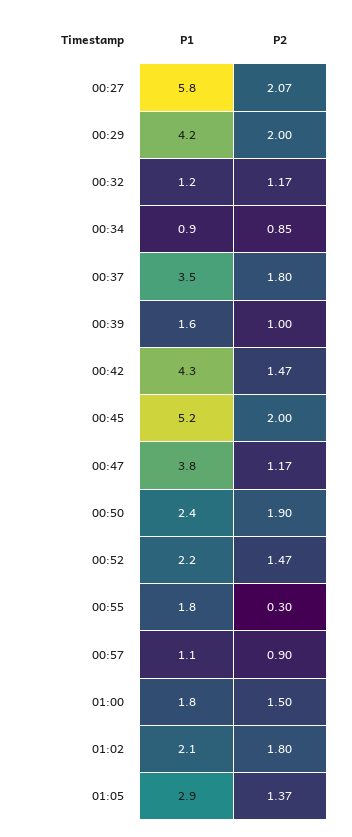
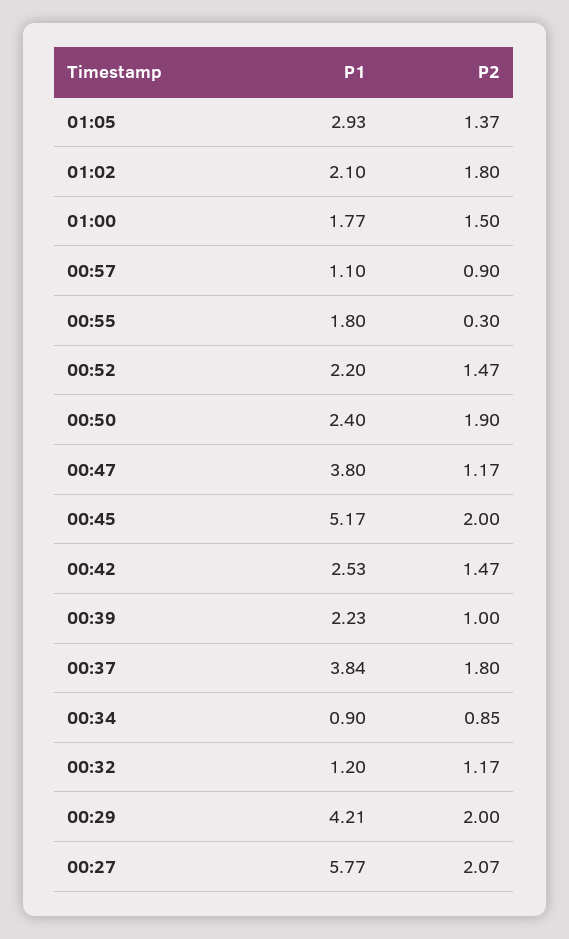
P1, 00:37: 3.5 -> 3.84
P1, 00:39: 1.6 -> 2.23
P1, 00:42: 4.3 -> 2.53

